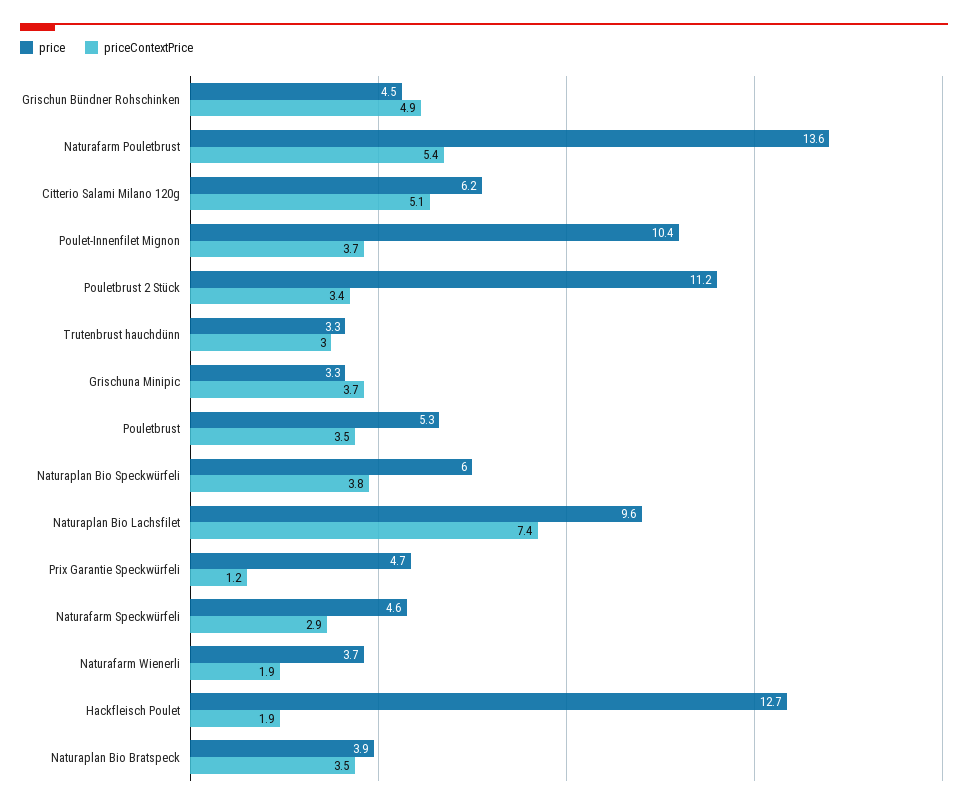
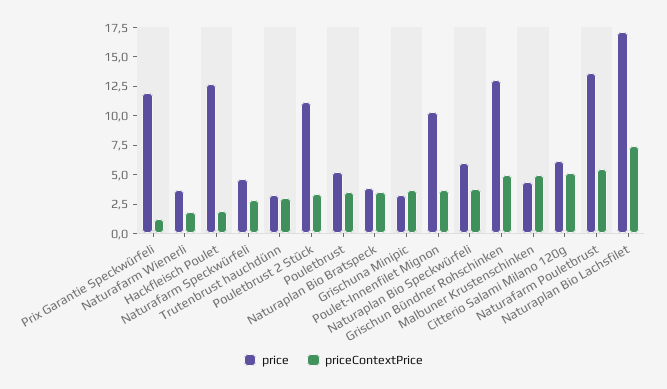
price, Grischun Bündner Rohschinken: 4.5 -> 12.5
price, Naturaplan Bio Lachsfilet: 9.6 -> 17.5
price, Prix Garantie Speckwürfeli: 4.7 -> 12.5
price, Malbuner Krustenschinken: none -> 5
priceContextPrice, Malbuner Krustenschinken: none -> 5

